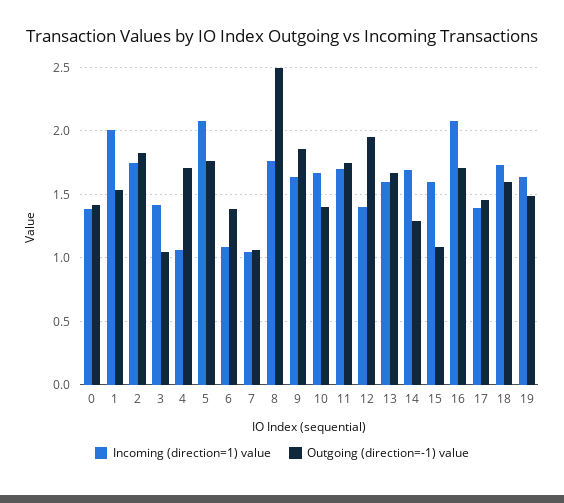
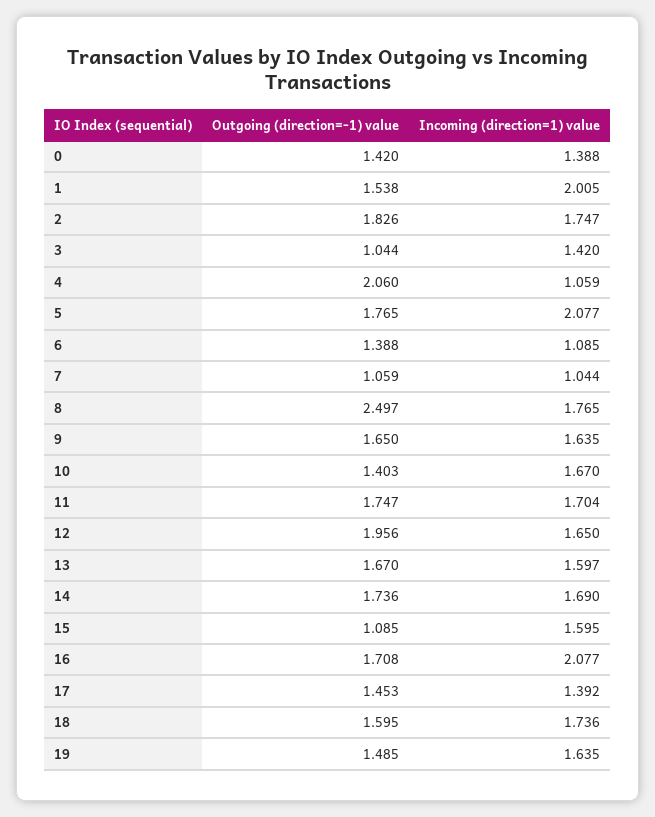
Outgoing (direction=-1) value, 4: 1.7 -> 2.06
Outgoing (direction=-1) value, 9: 1.85 -> 1.65
Incoming (direction=1) value, 12: 1.4 -> 1.65
Outgoing (direction=-1) value, 14: 1.3 -> 1.736

